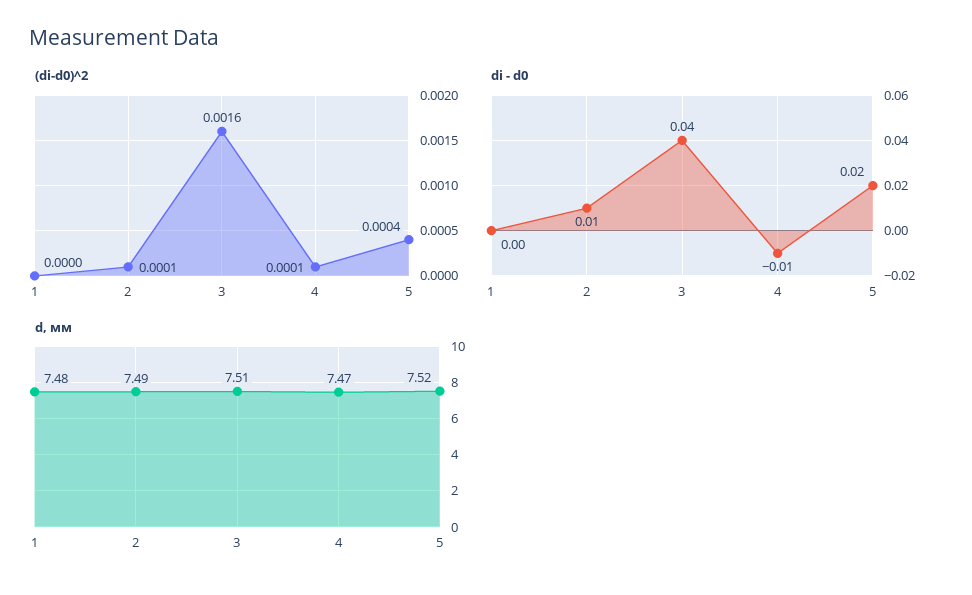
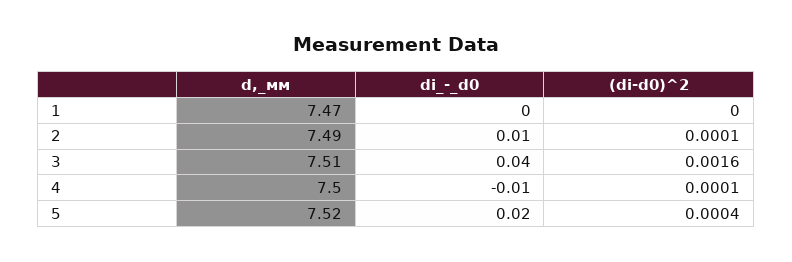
d, мм, 1: 7.48 -> 7.47
d, мм, 4: 7.47 -> 7.5

